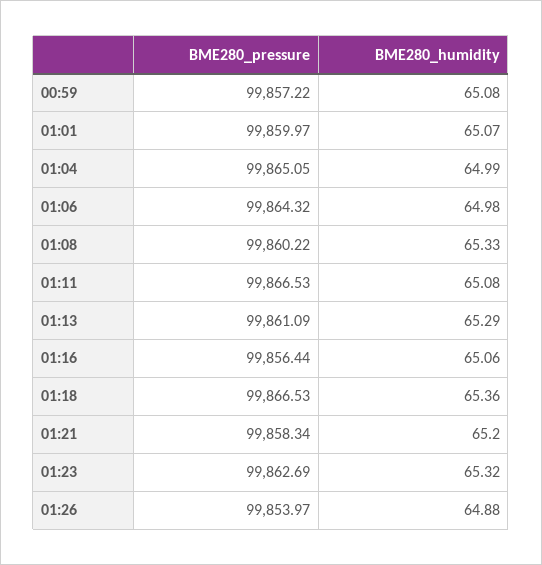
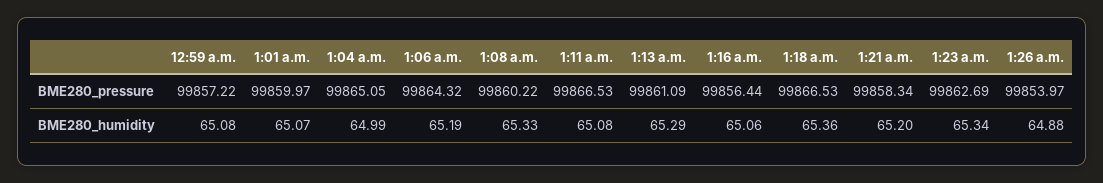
BME280_humidity, 01:06: 64.98 -> 65.19
BME280_humidity, 01:23: 65.32 -> 65.34

